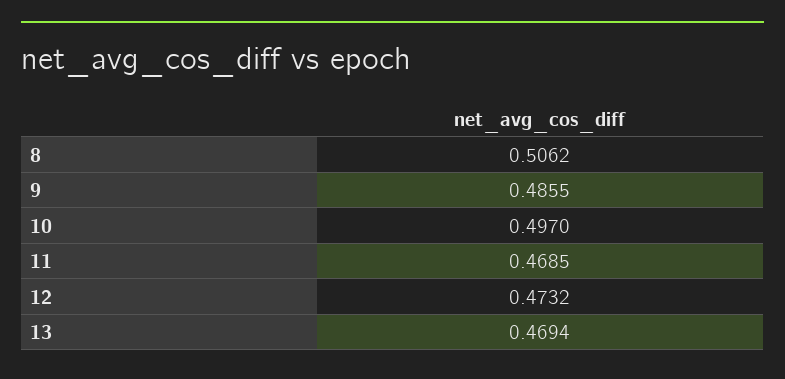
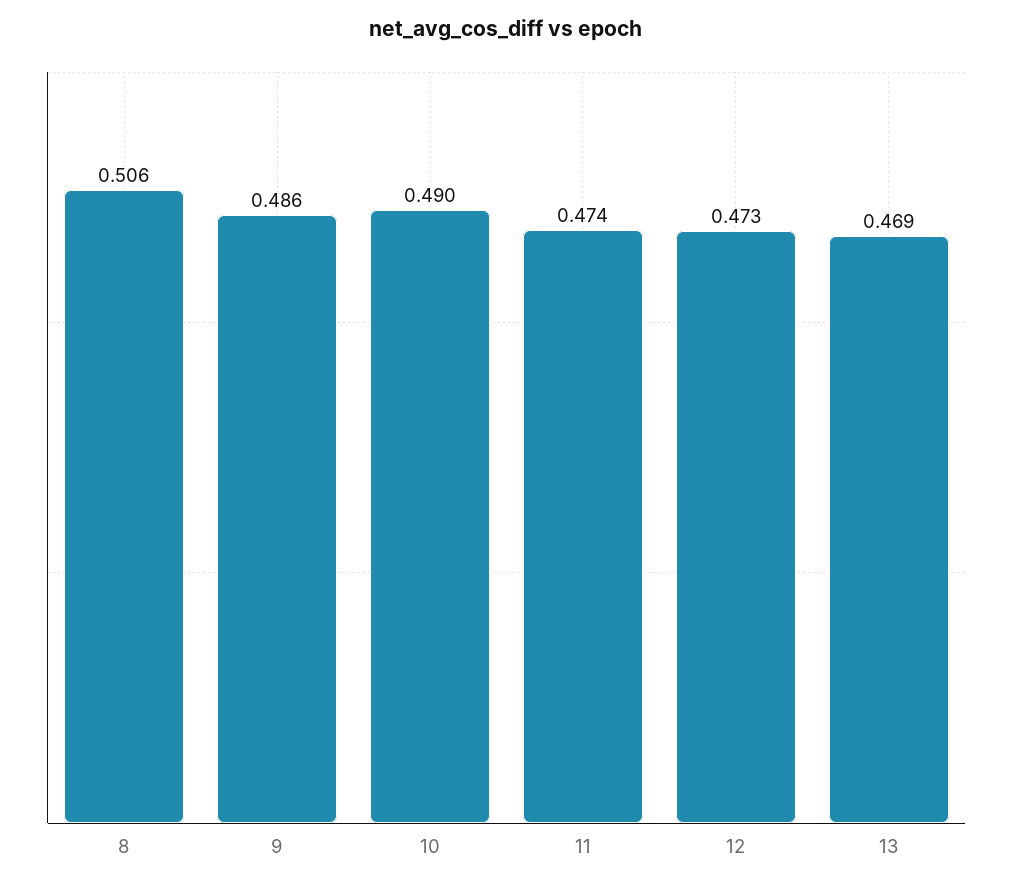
10: 0.497 -> 0.49
11: 0.4685 -> 0.474

